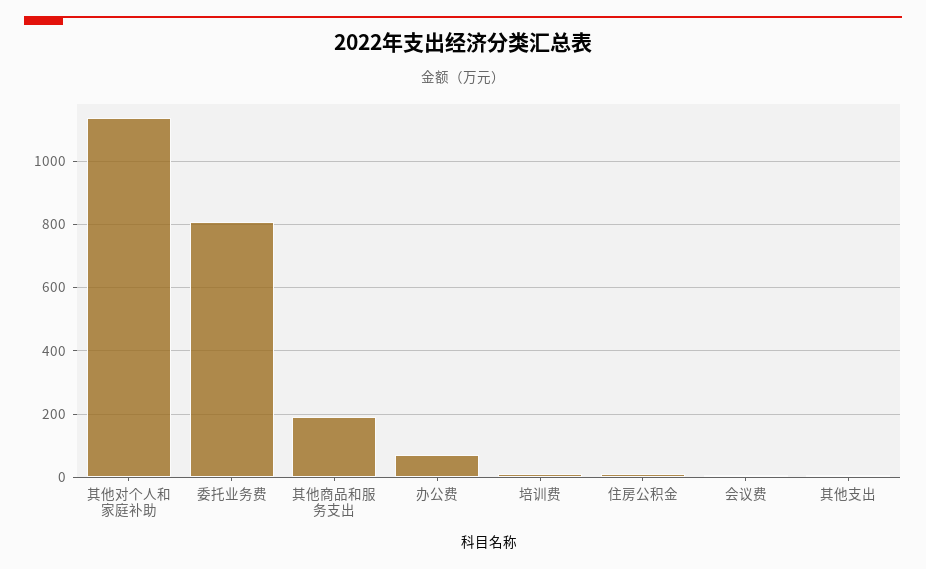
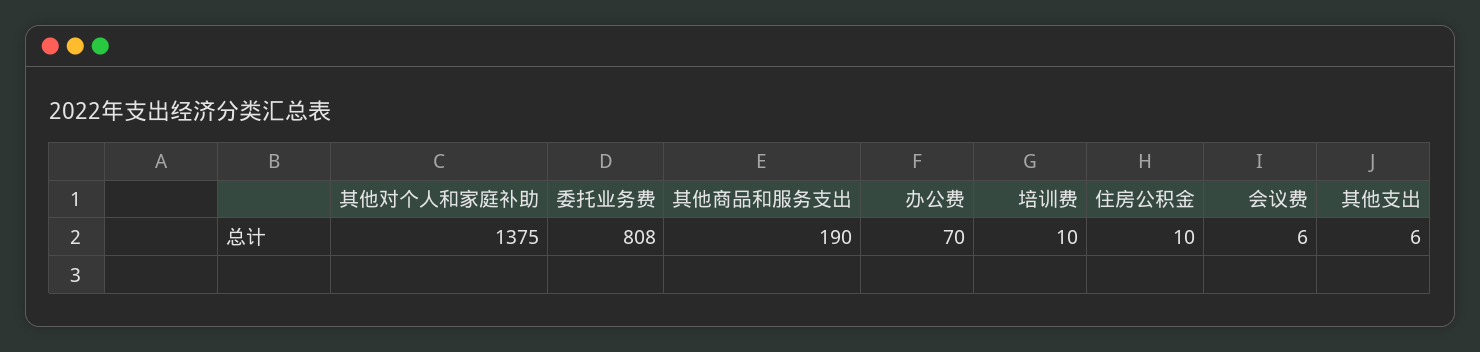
其他对个人和家庭补助: 1140 -> 1375

